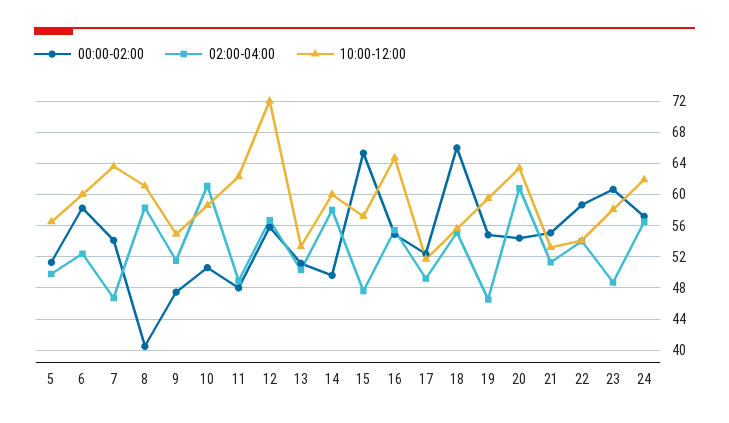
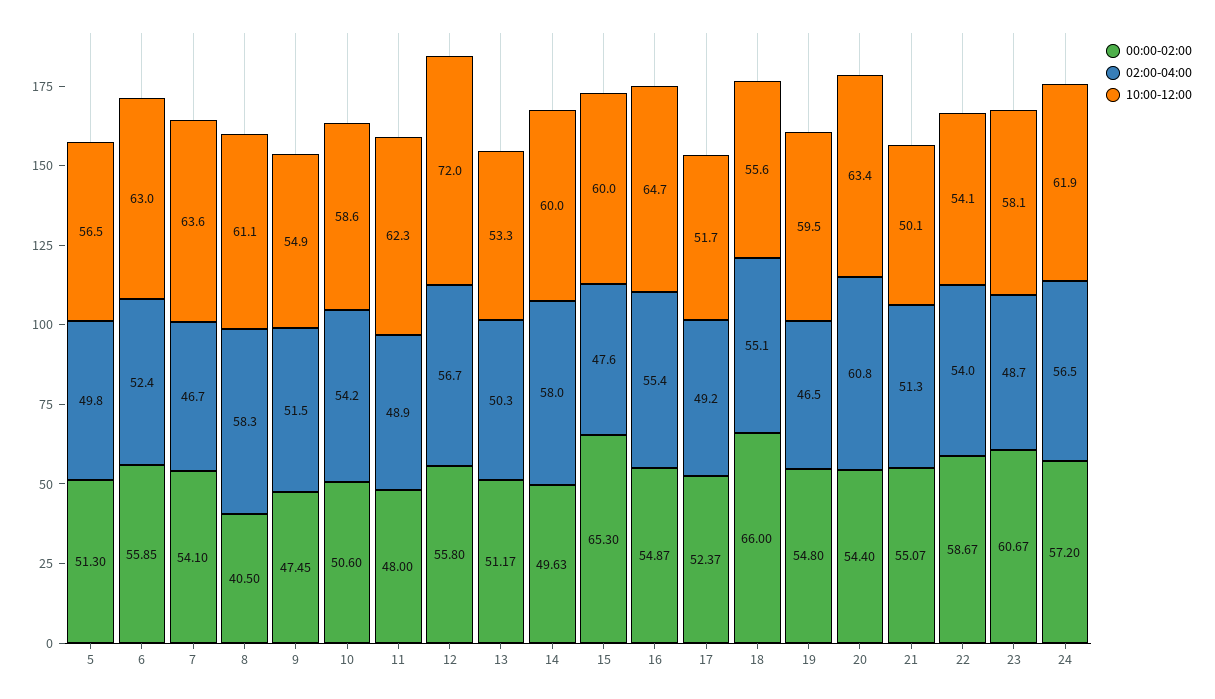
00:00-02:00, 6: 58 -> 55.85
10:00-12:00, 6: 60 -> 63
02:00-04:00, 10: 61 -> 54.2
10:00-12:00, 15: 57 -> 60
10:00-12:00, 21: 53 -> 50.1

